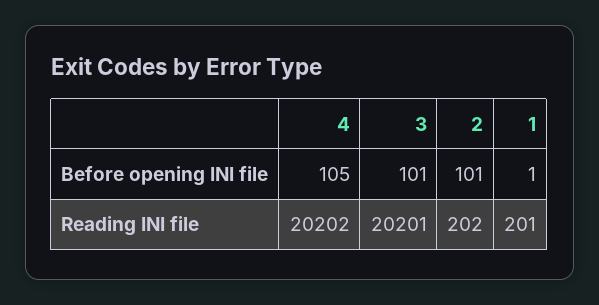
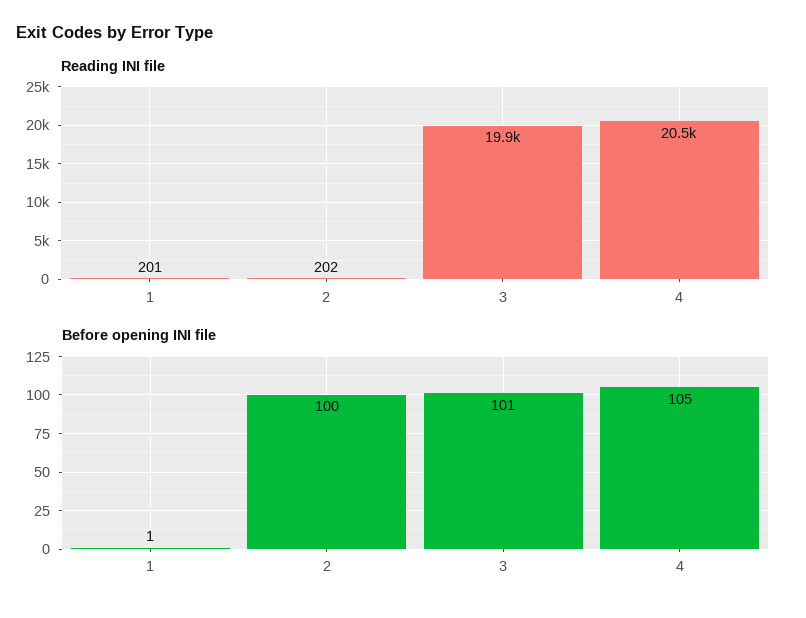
Before opening INI file, 2: 101 -> 100
Reading INI file, 4: 20202 -> 20500
Reading INI file, 3: 20201 -> 19900

